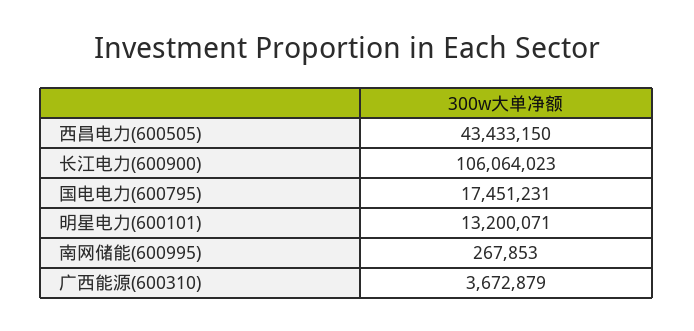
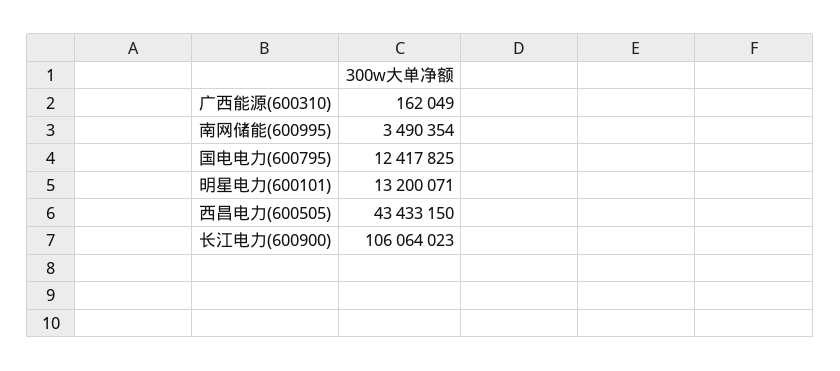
国电电力(600795): 17451231 -> 12417825
南网储能(600995): 267853 -> 3490354
广西能源(600310): 3672879 -> 162049

